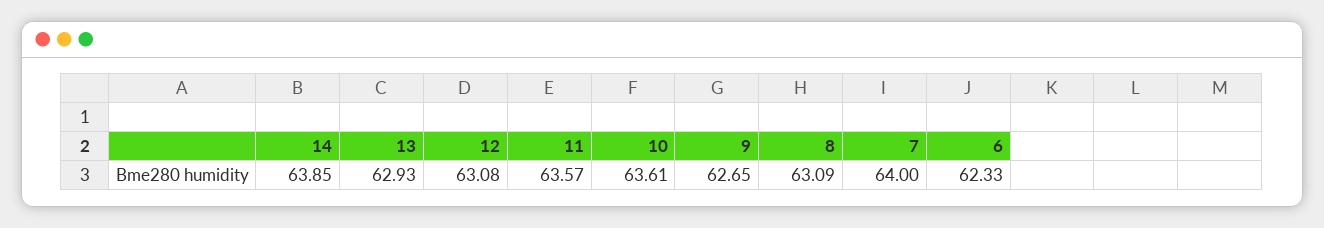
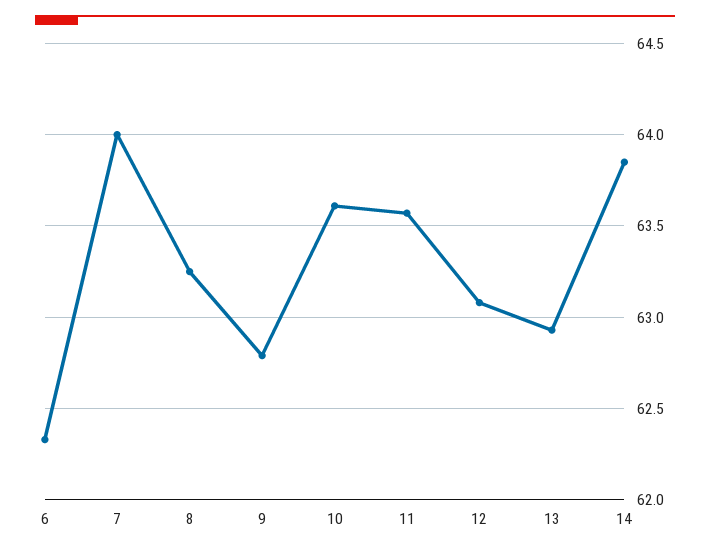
9: 62.65 -> 62.8
8: 63.09 -> 63.25

